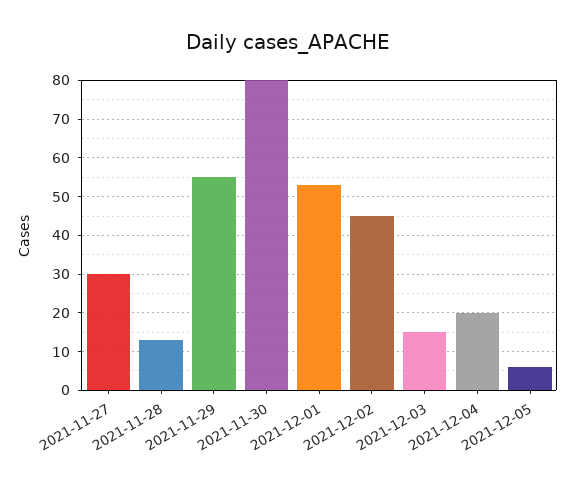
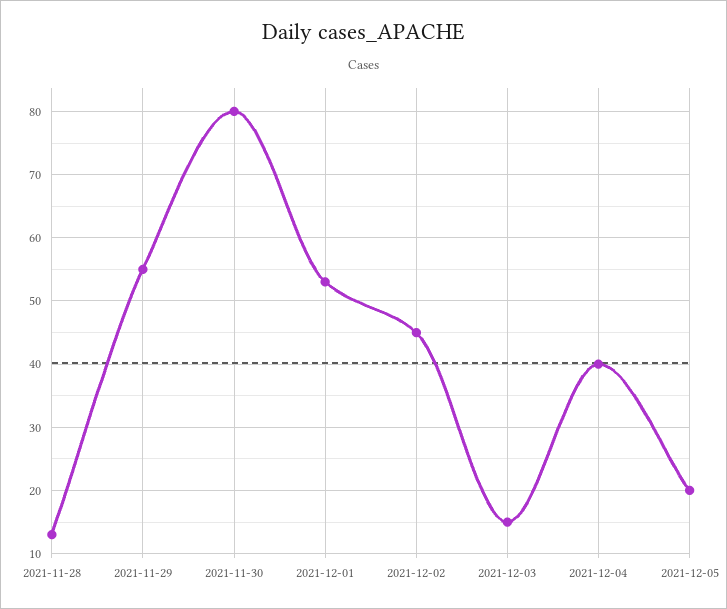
2021-11-27: 30 -> none
2021-12-04: 20 -> 40
2021-12-05: 5 -> 20

